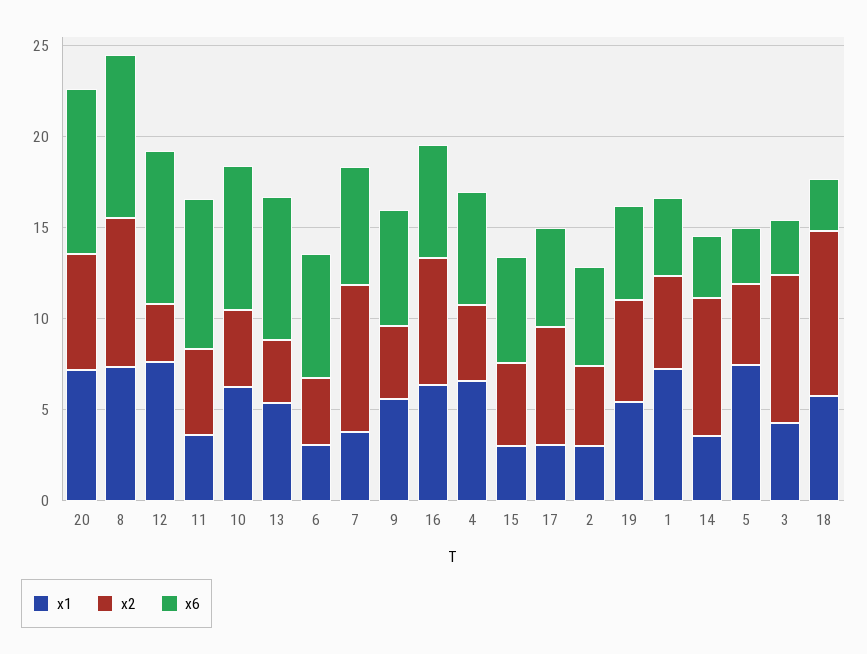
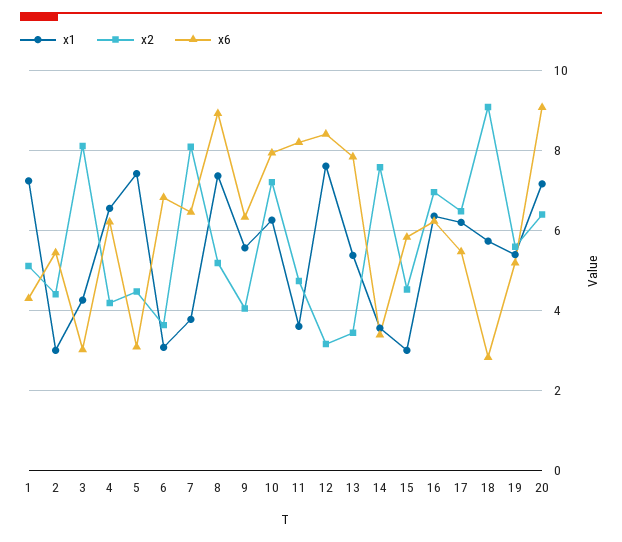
x2, 8: 8 -> 5.2
x2, 10: 4 -> 7.2
x1, 17: 3 -> 6.2

